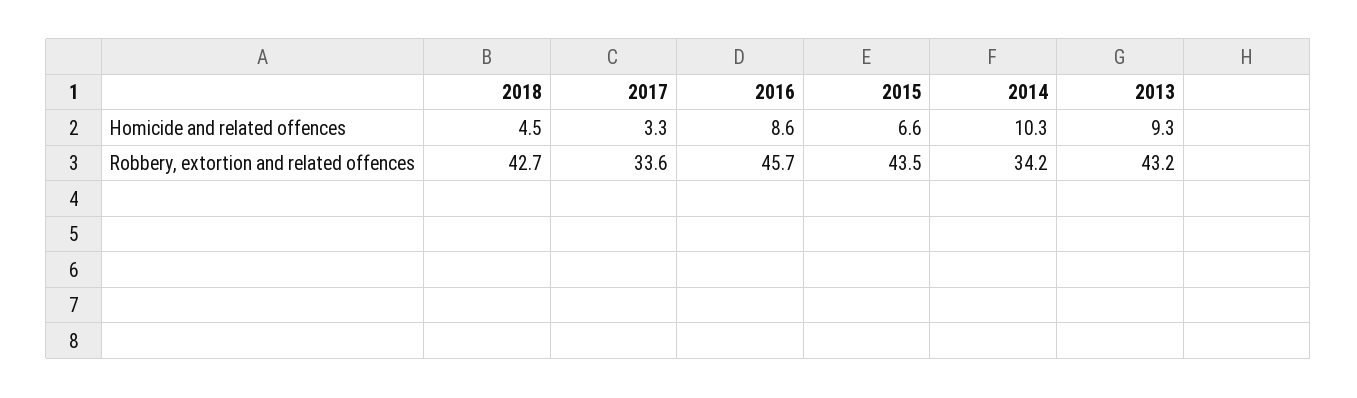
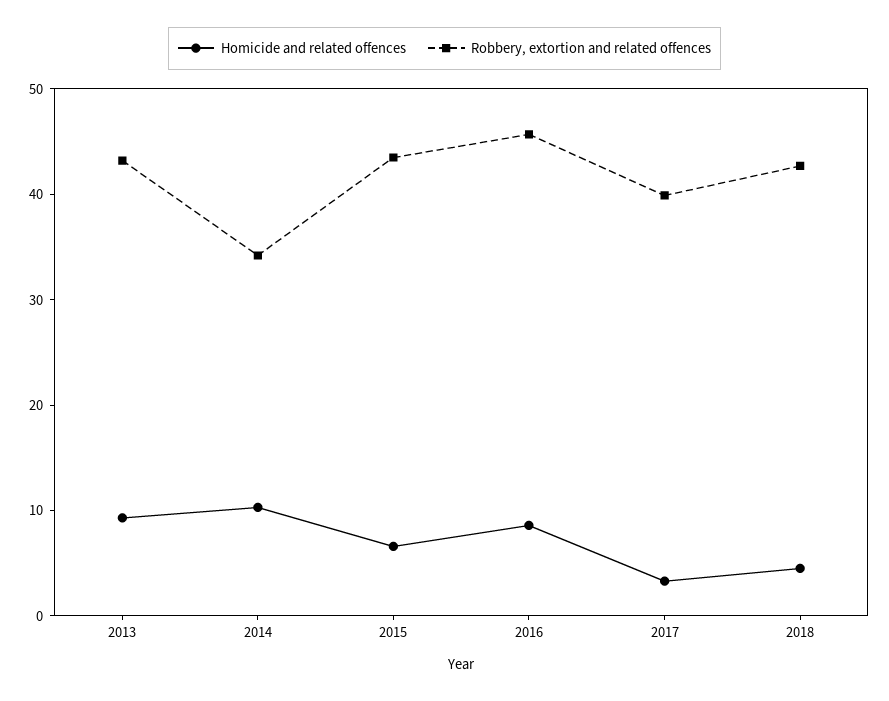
Robbery, extortion and related offences, 2017: 33.6 -> 40

